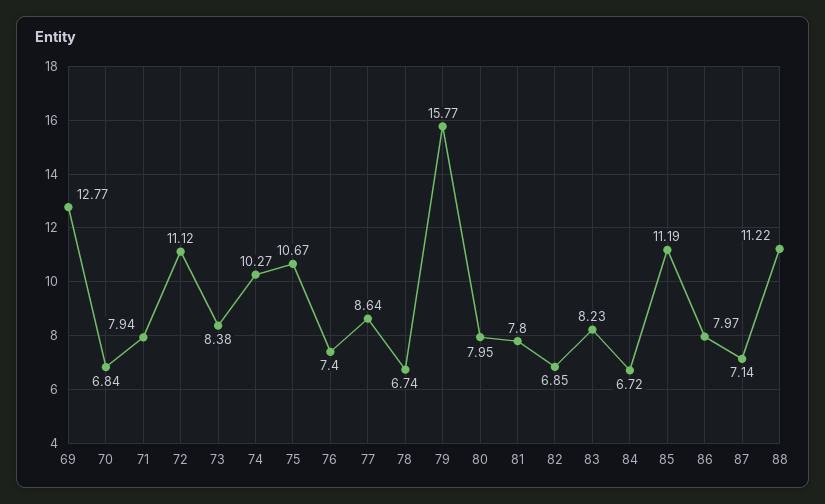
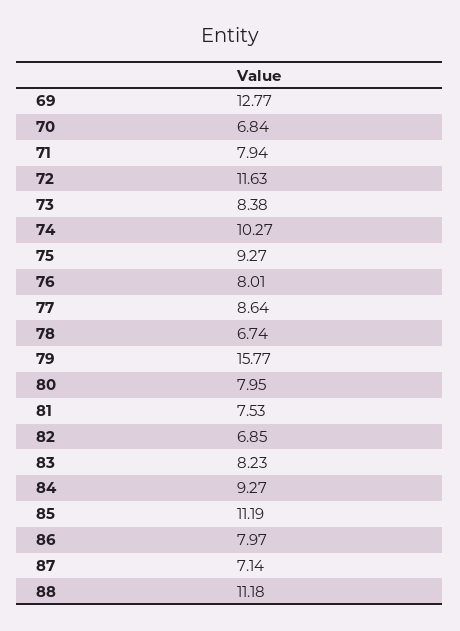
72: 11.12 -> 11.63
75: 10.67 -> 9.27
76: 7.4 -> 8.01
81: 7.8 -> 7.53
84: 6.72 -> 9.27
88: 11.22 -> 11.18

